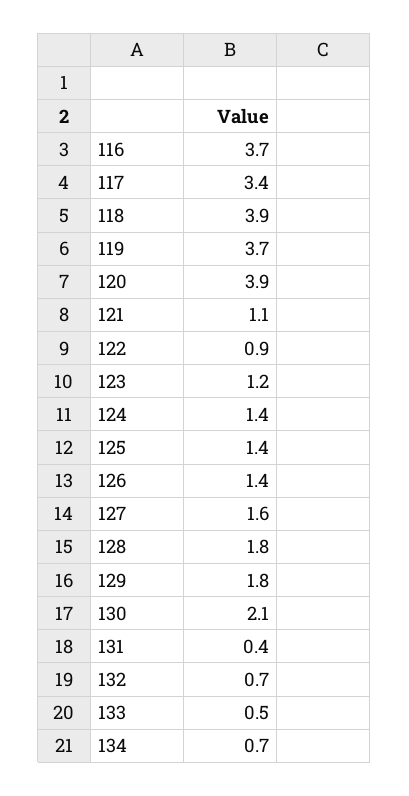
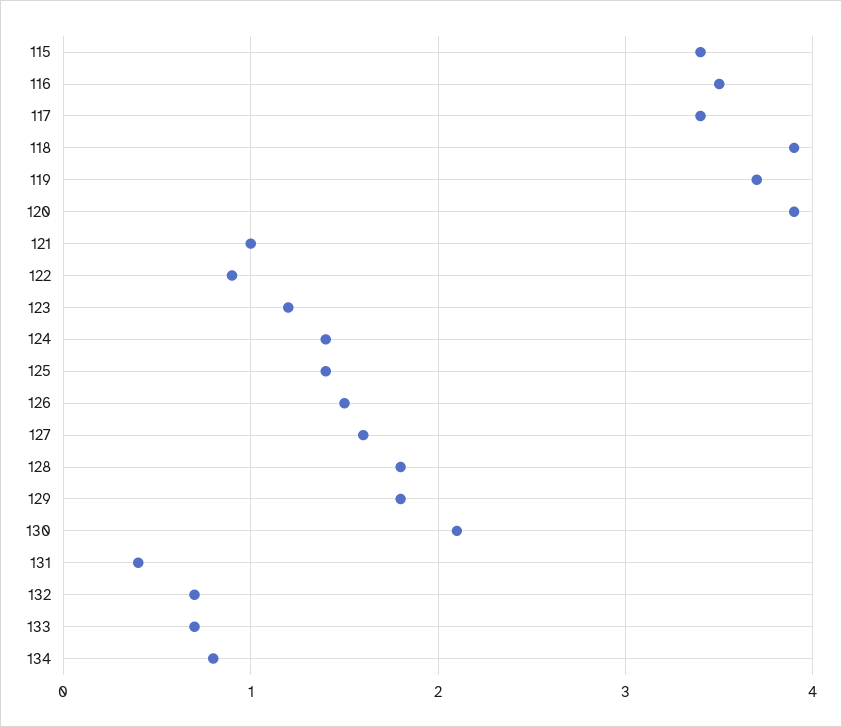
116: 3.7 -> 3.5
121: 1.1 -> 1
126: 1.4 -> 1.5
133: 0.5 -> 0.7
134: 0.7 -> 0.8
115: none -> 3.4

